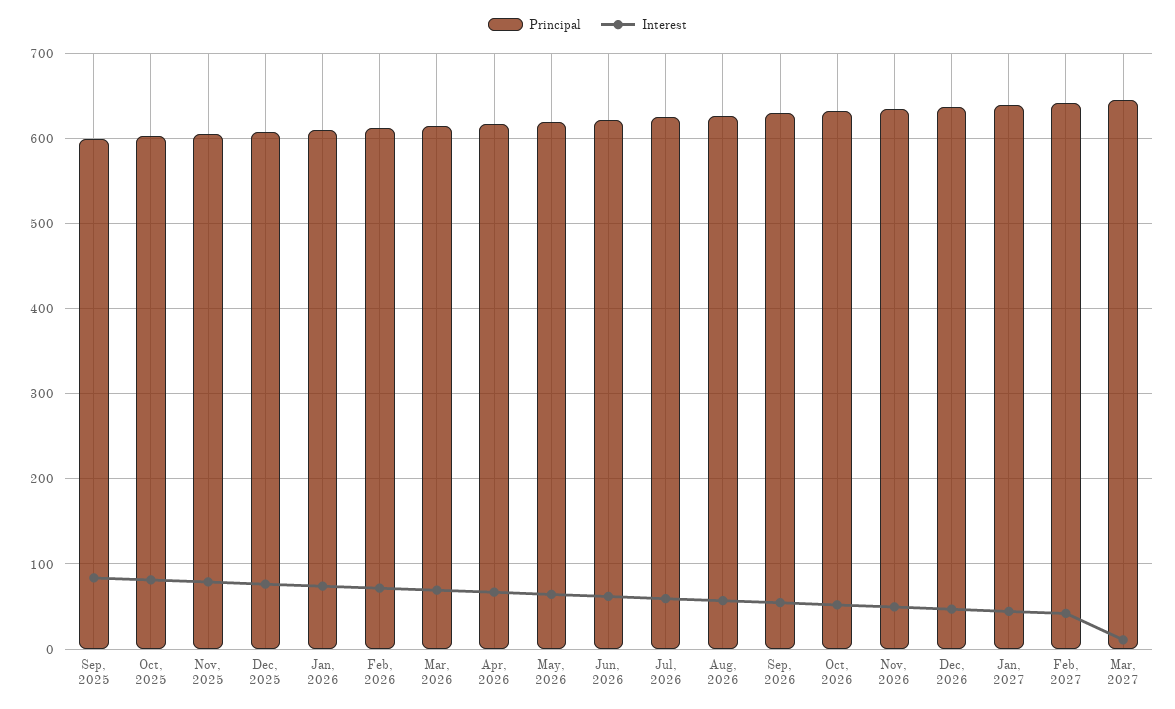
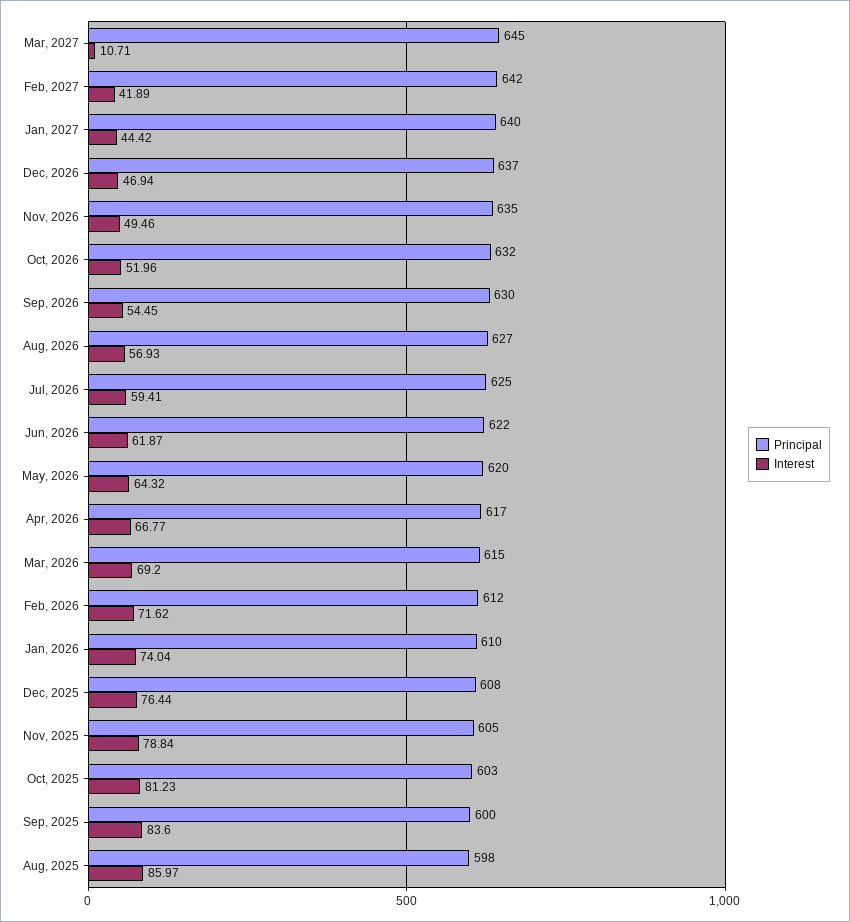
Principal, Aug, 2025: none -> 598
Interest, Aug, 2025: none -> 85.97

